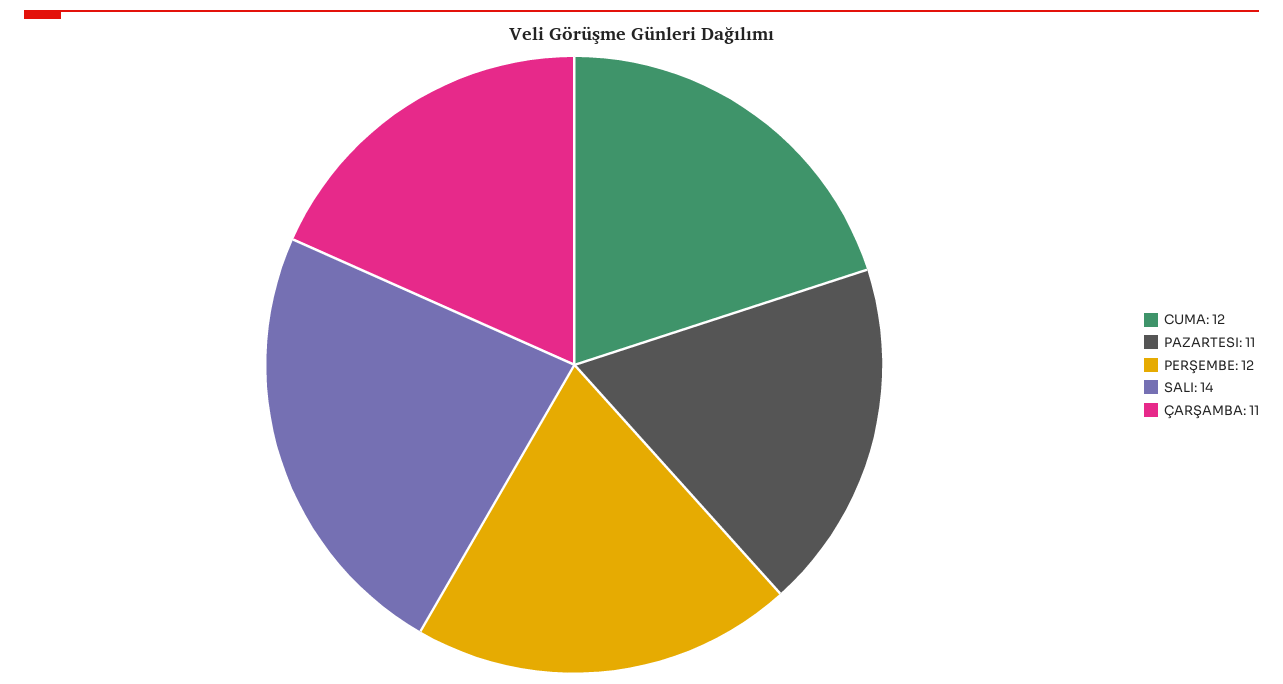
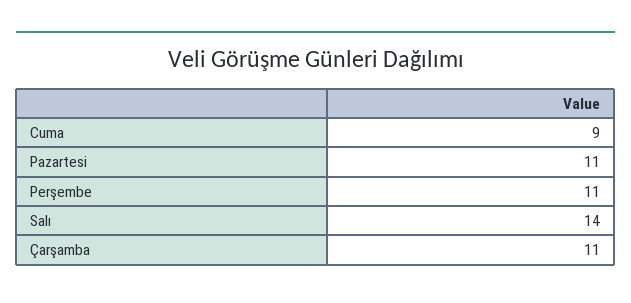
CUMA: 12 -> 9
PERŞEMBE: 12 -> 11

